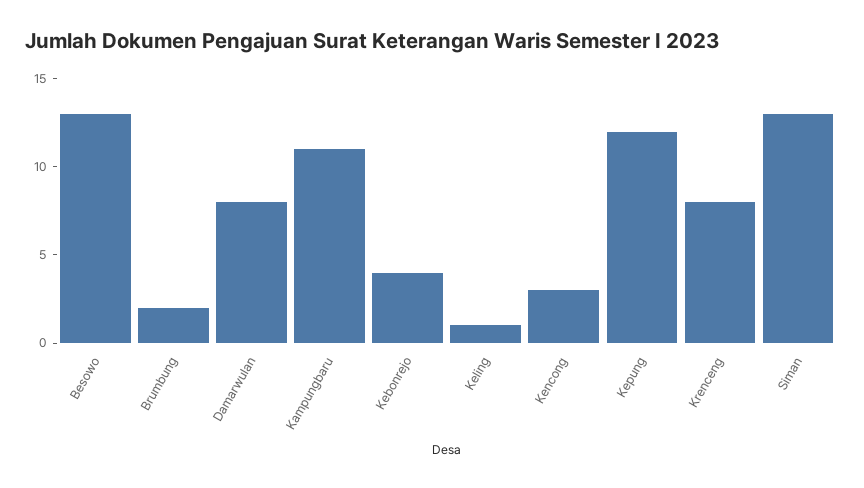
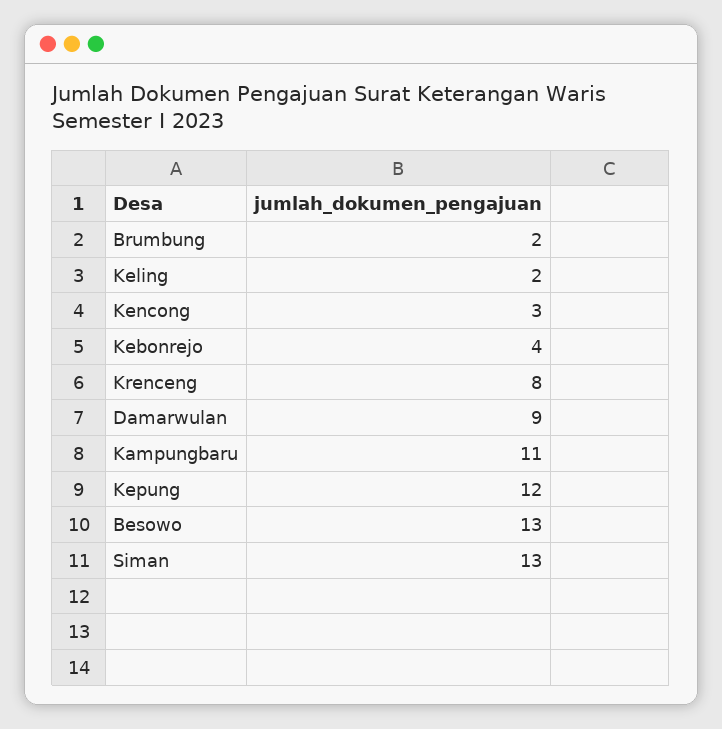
Damarwulan: 8 -> 9
Keling: 1 -> 2

